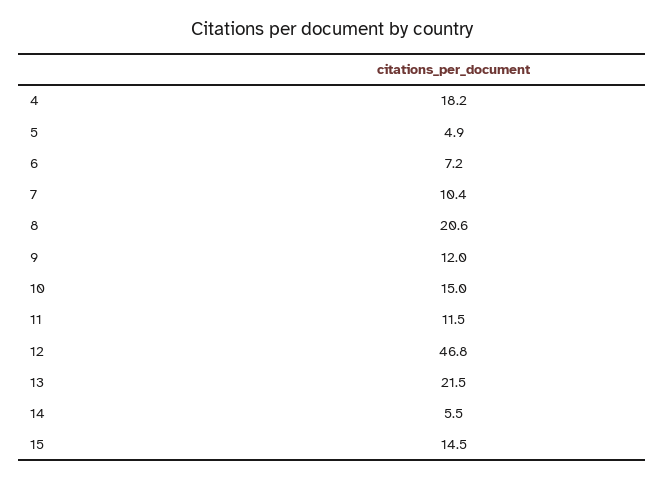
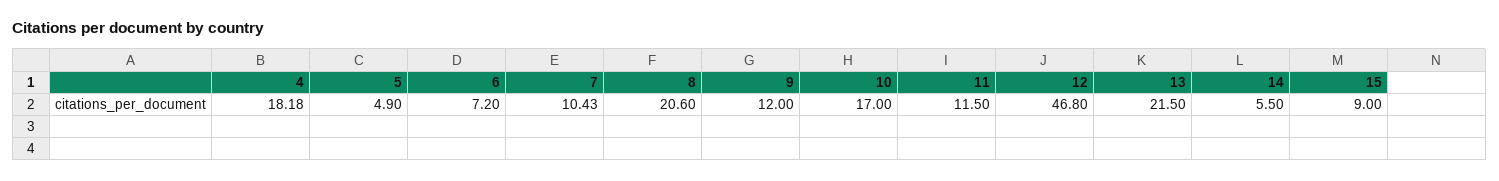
10: 15 -> 17
15: 14.5 -> 9

